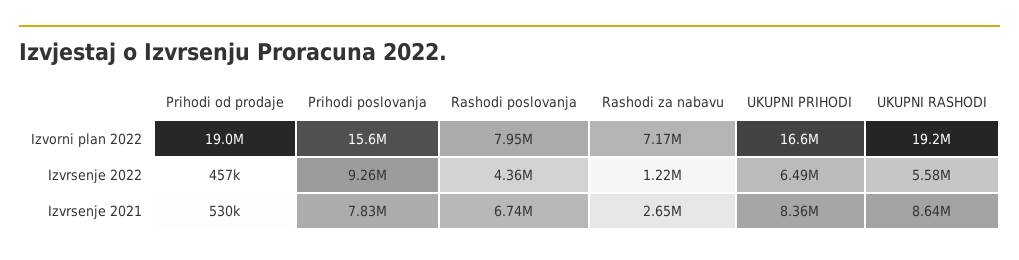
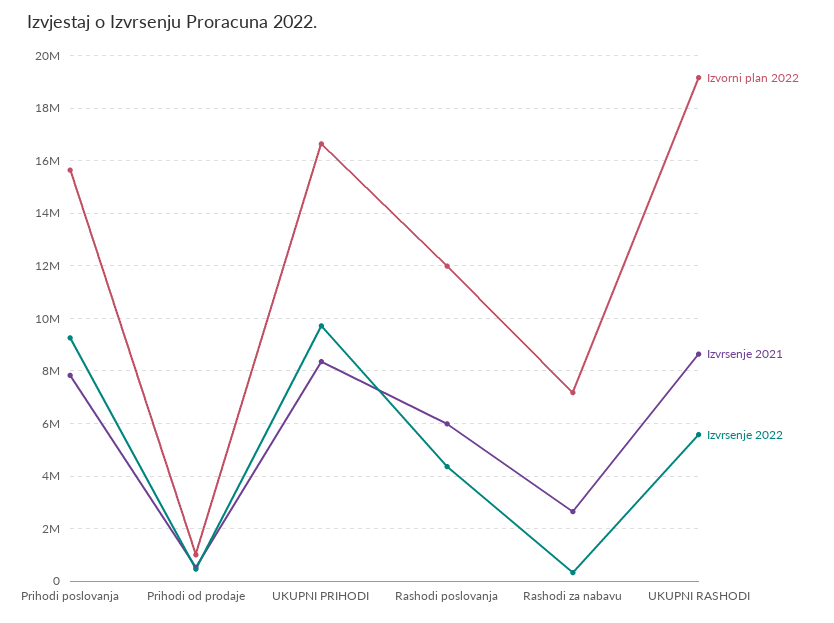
Izvorni plan 2022, Prihodi od prodaje: 19000000 -> 1000000
Izvorni plan 2022, Rashodi poslovanja: 7950000 -> 12000000
Izvrsenje 2022, Rashodi za nabavu: 1220000 -> 250000
Izvrsenje 2022, UKUPNI PRIHODI: 6490000 -> 9750000
Izvrsenje 2021, Rashodi poslovanja: 6740000 -> 6000000

